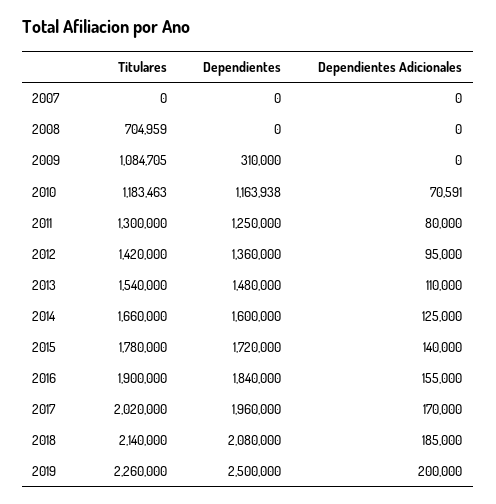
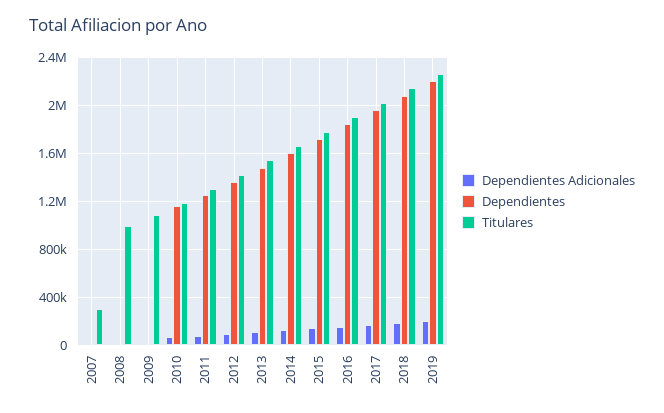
Titulares, 2007: 0 -> 300000
Titulares, 2008: 704959 -> 1000000
Dependientes, 2009: 310000 -> 0
Dependientes, 2019: 2500000 -> 2200000

